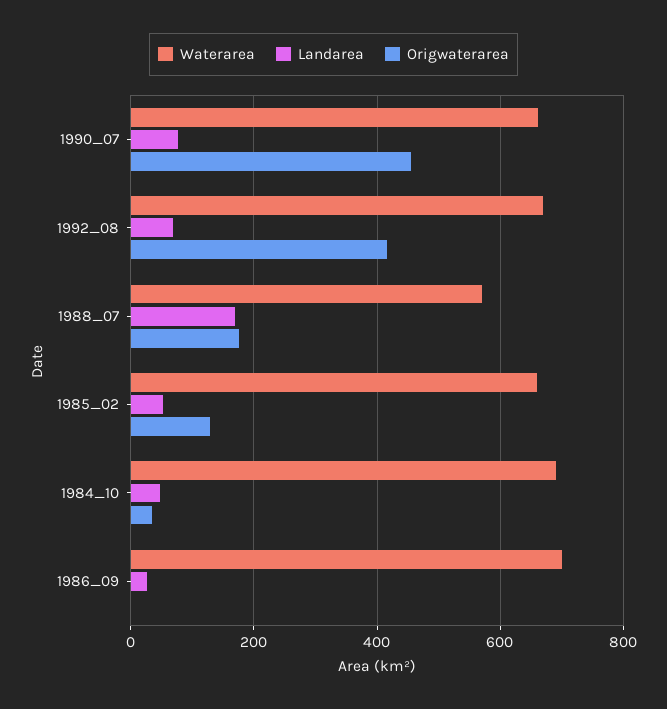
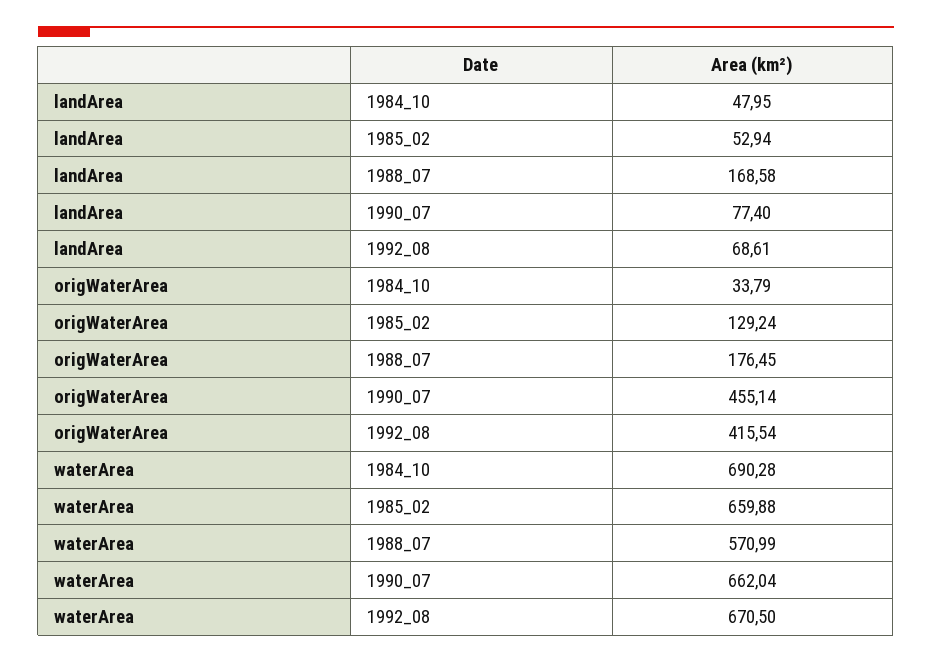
Waterarea, 1986_09: 700 -> none
Landarea, 1986_09: 20 -> none
Origwaterarea, 1986_09: 0 -> none

